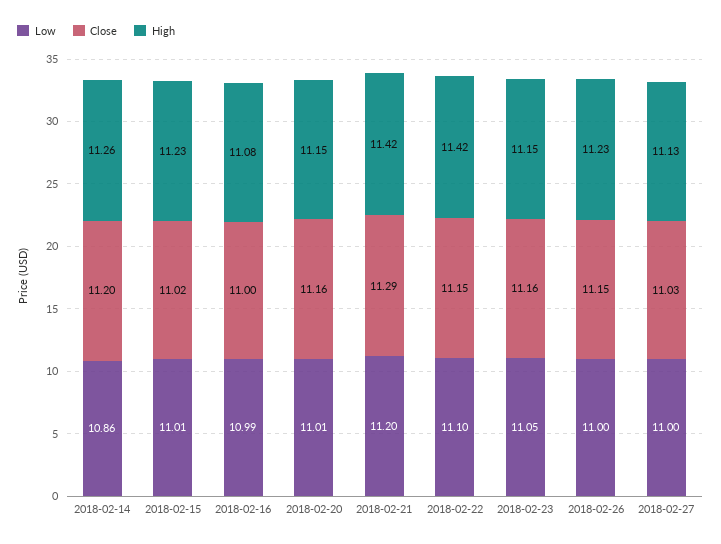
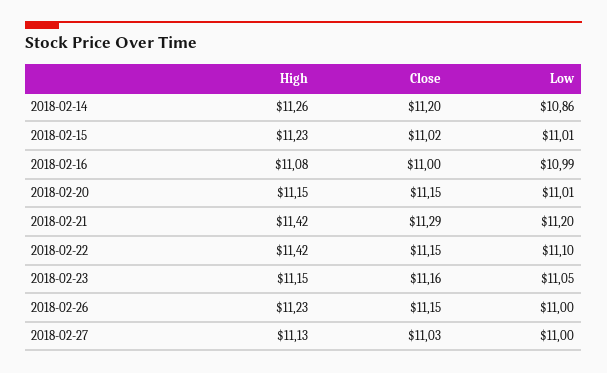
Close, 2018-02-20: 11.16 -> 11.15

